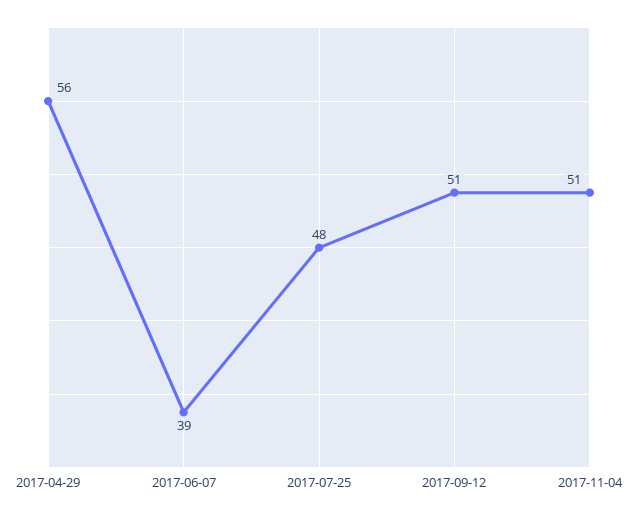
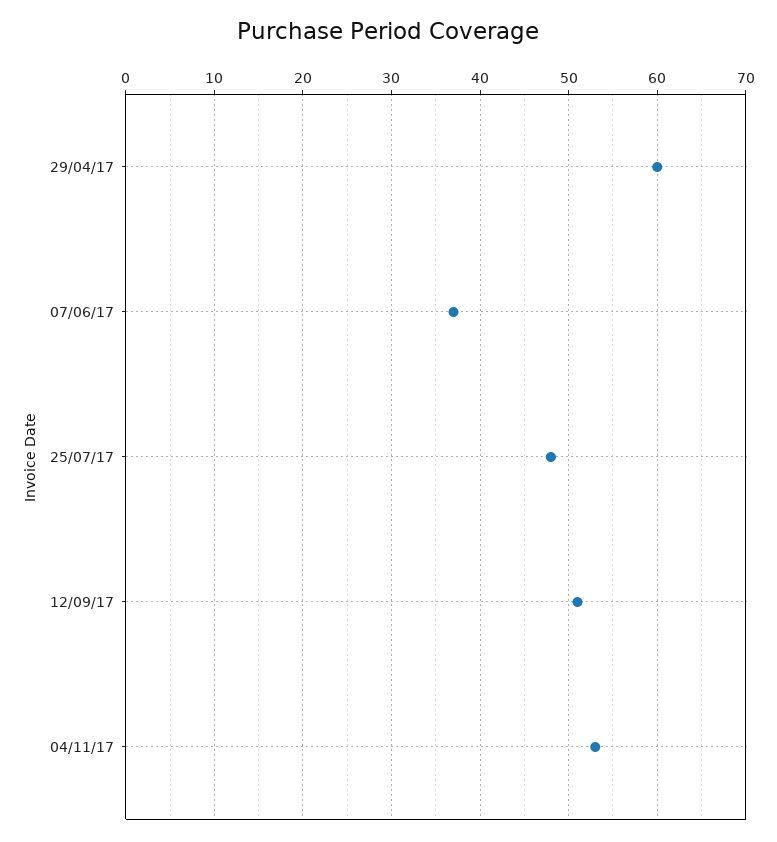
2017-04-29: 56 -> 60
2017-06-07: 39 -> 37
2017-11-04: 51 -> 53

